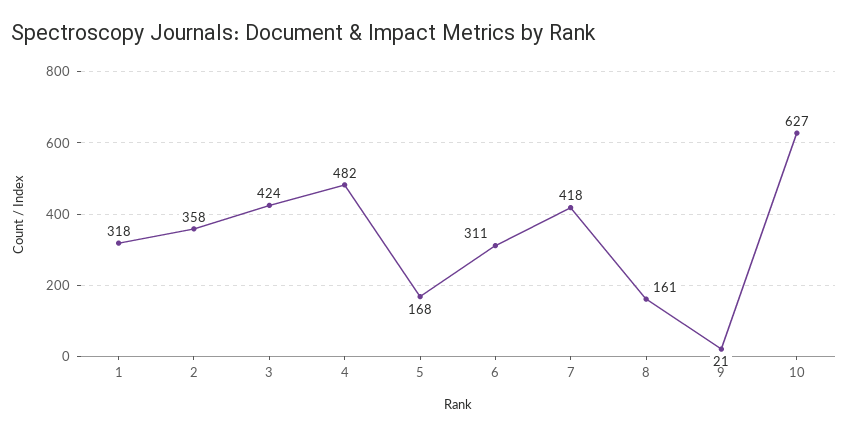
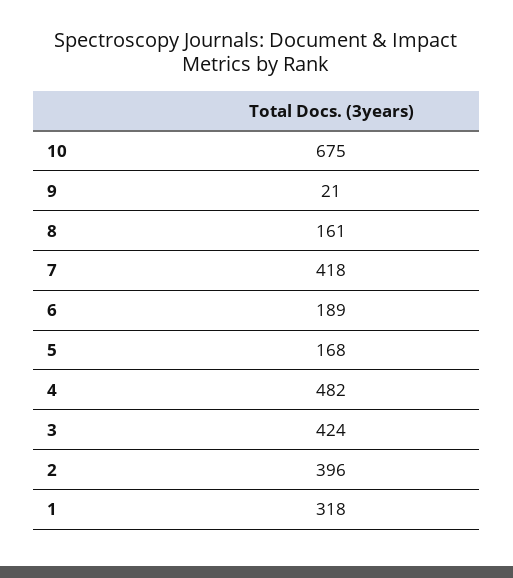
2: 358 -> 396
6: 311 -> 189
10: 627 -> 675

